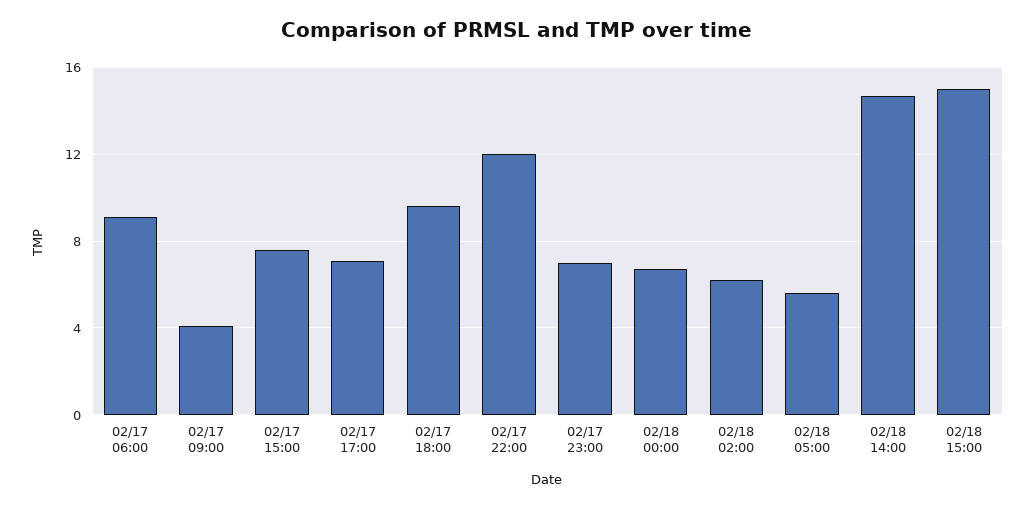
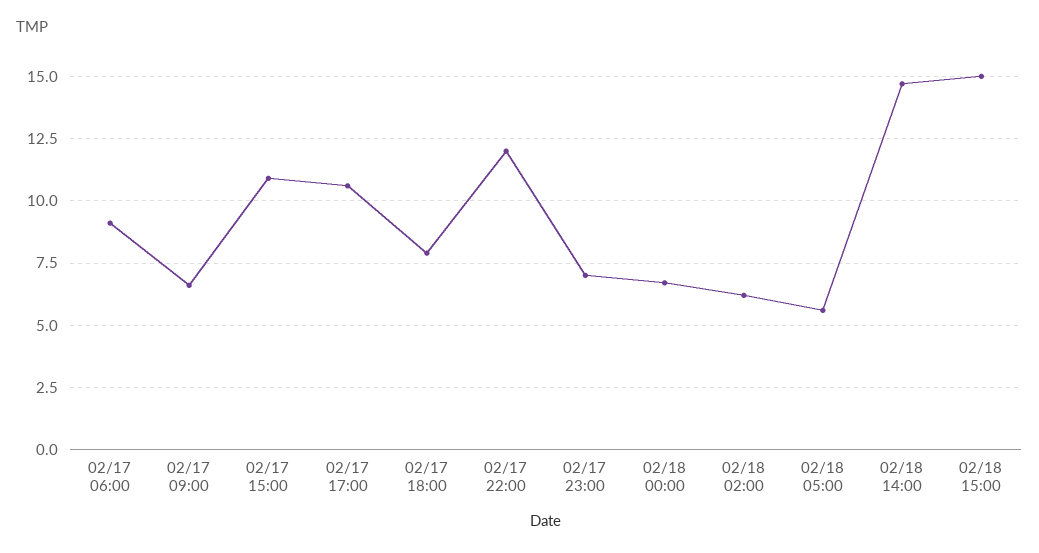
02/17 09:00: 4 -> 6.5
02/17 15:00: 7.5 -> 11
02/17 17:00: 7 -> 10.5
02/17 18:00: 9.5 -> 8

